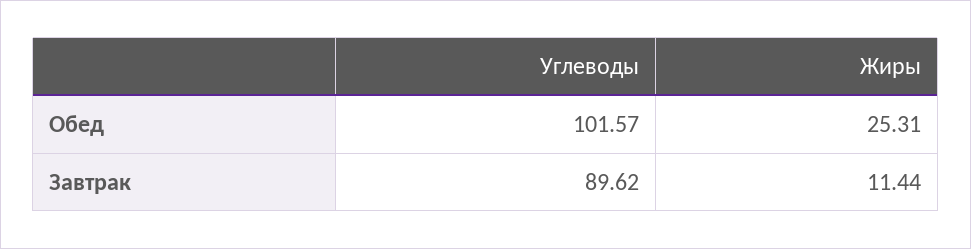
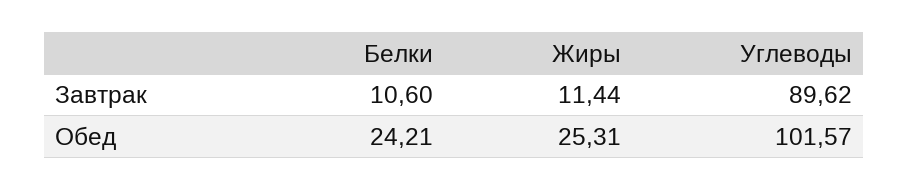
Белки, Завтрак: none -> 10.6
Белки, Обед: none -> 24.21

